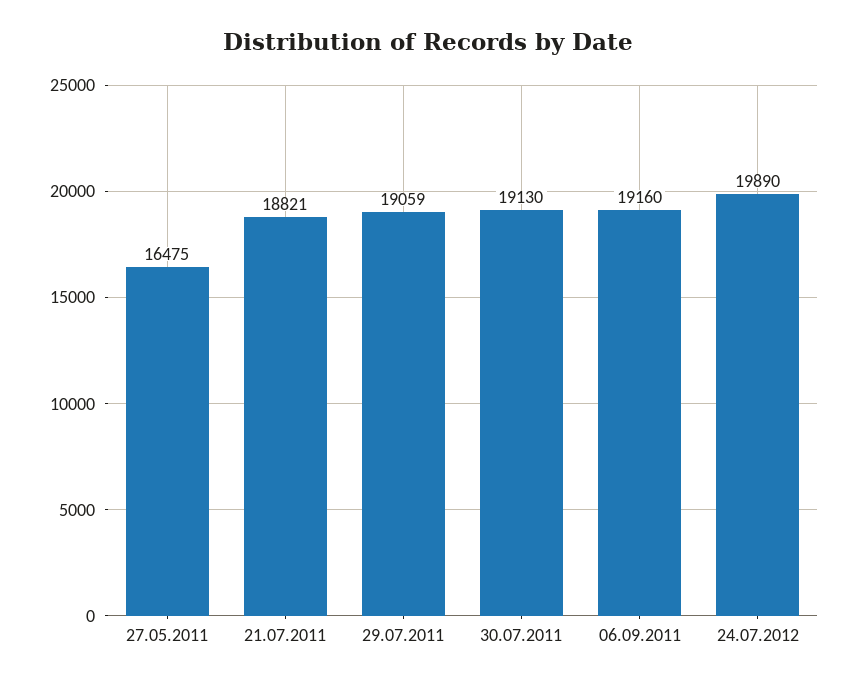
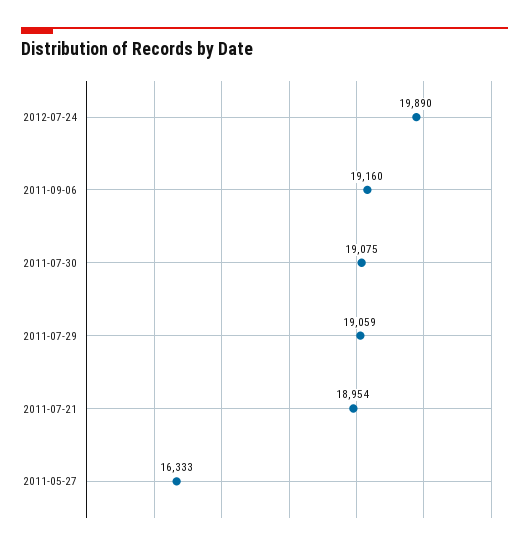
27.05.2011: 16475 -> 16333
21.07.2011: 18821 -> 18954
30.07.2011: 19130 -> 19075

